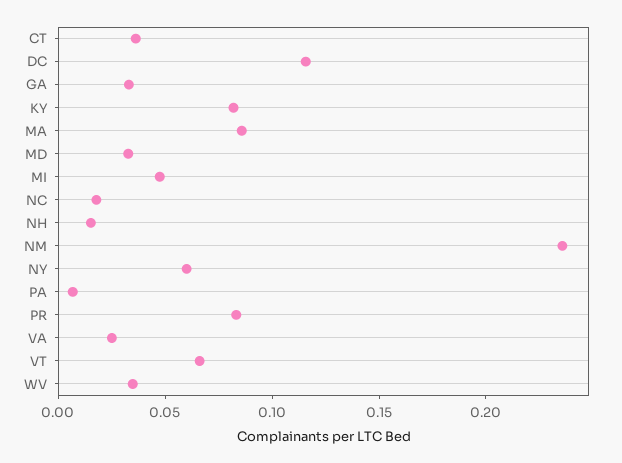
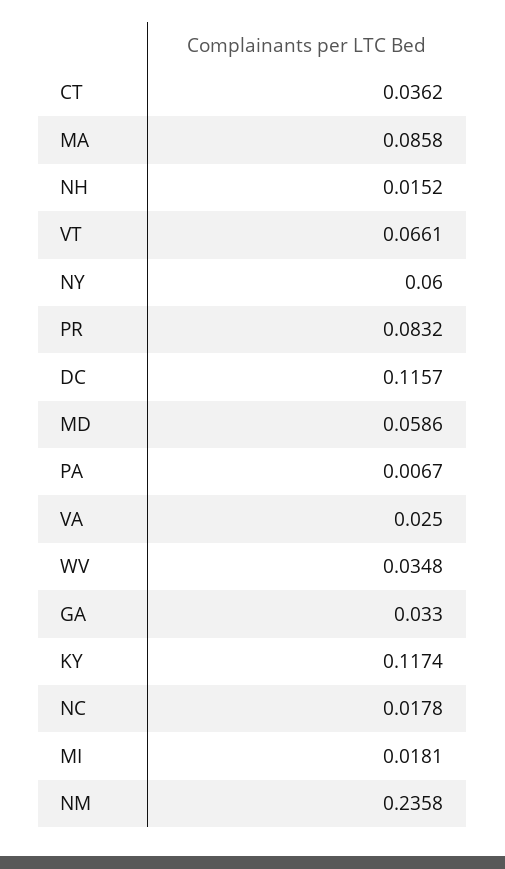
KY: 0.08 -> 0.1174
MD: 0.03 -> 0.0586
MI: 0.05 -> 0.0181

